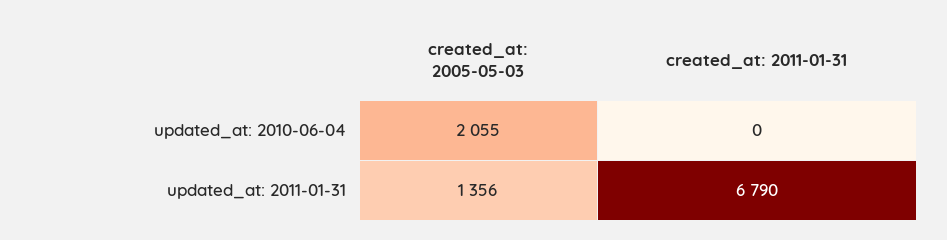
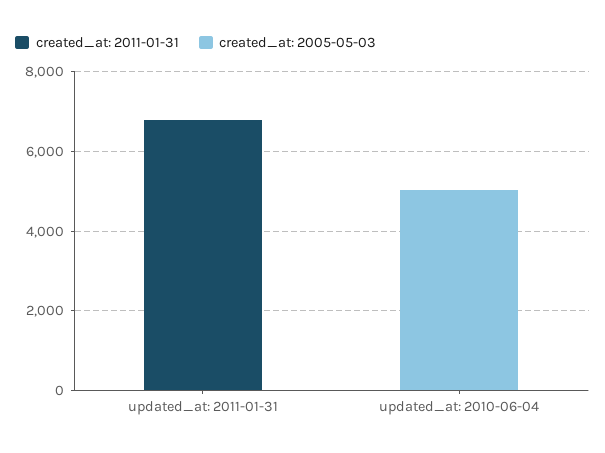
created_at: 2005-05-03, updated_at: 2010-06-04: 2055 -> 5000
created_at: 2005-05-03, updated_at: 2011-01-31: 1356 -> 0

